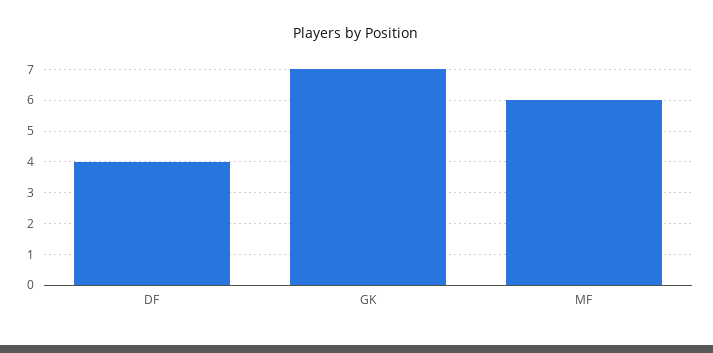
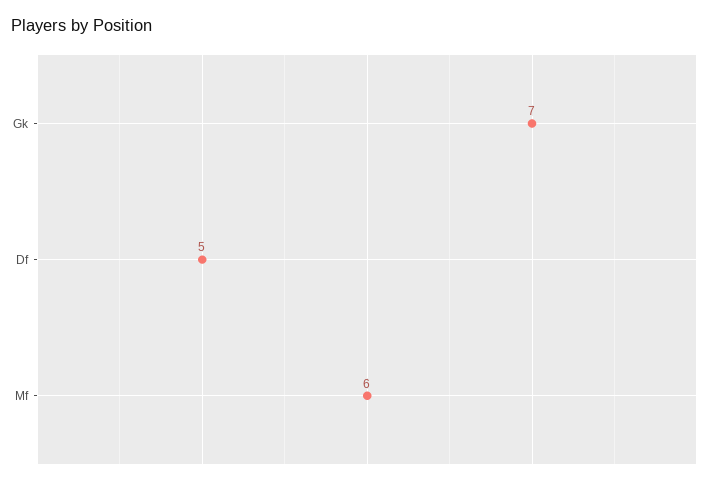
DF: 4 -> 5

